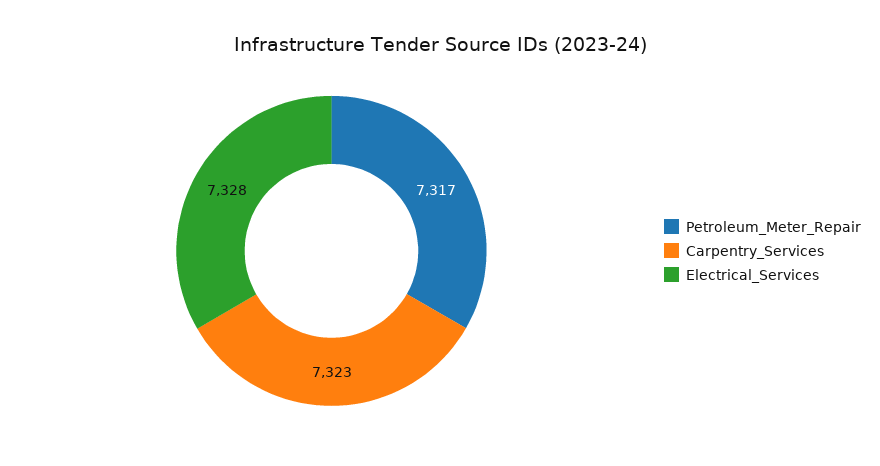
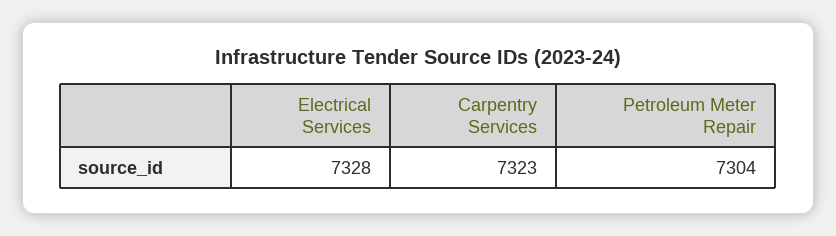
Petroleum_Meter_Repair: 7317 -> 7304

